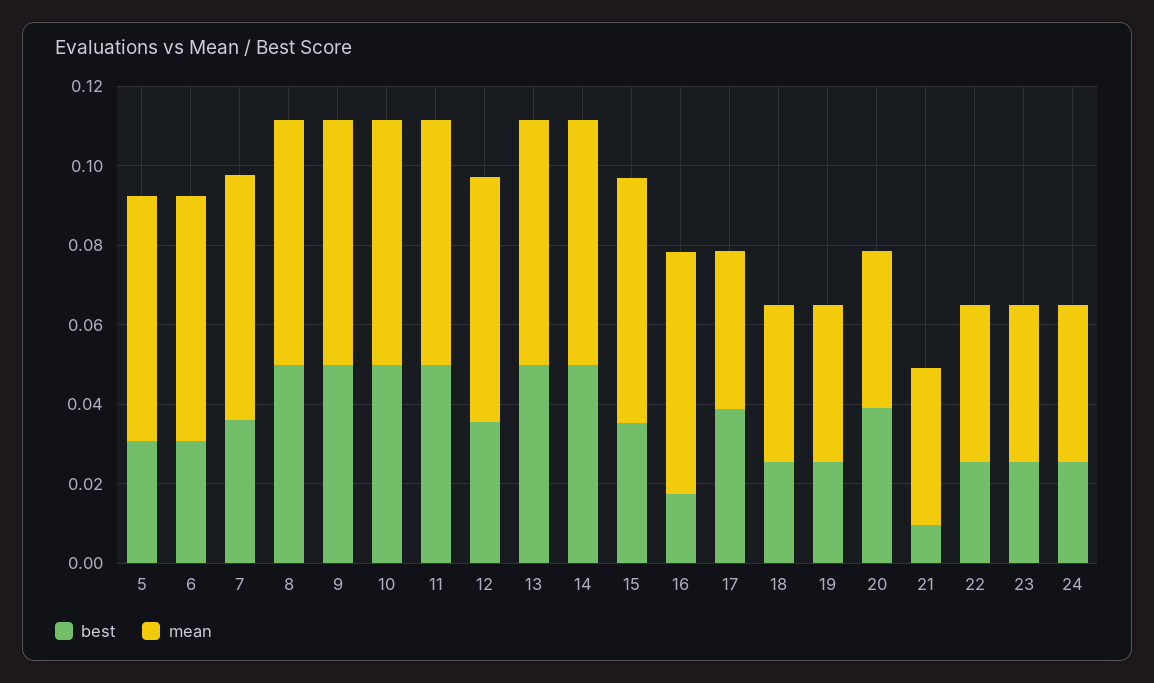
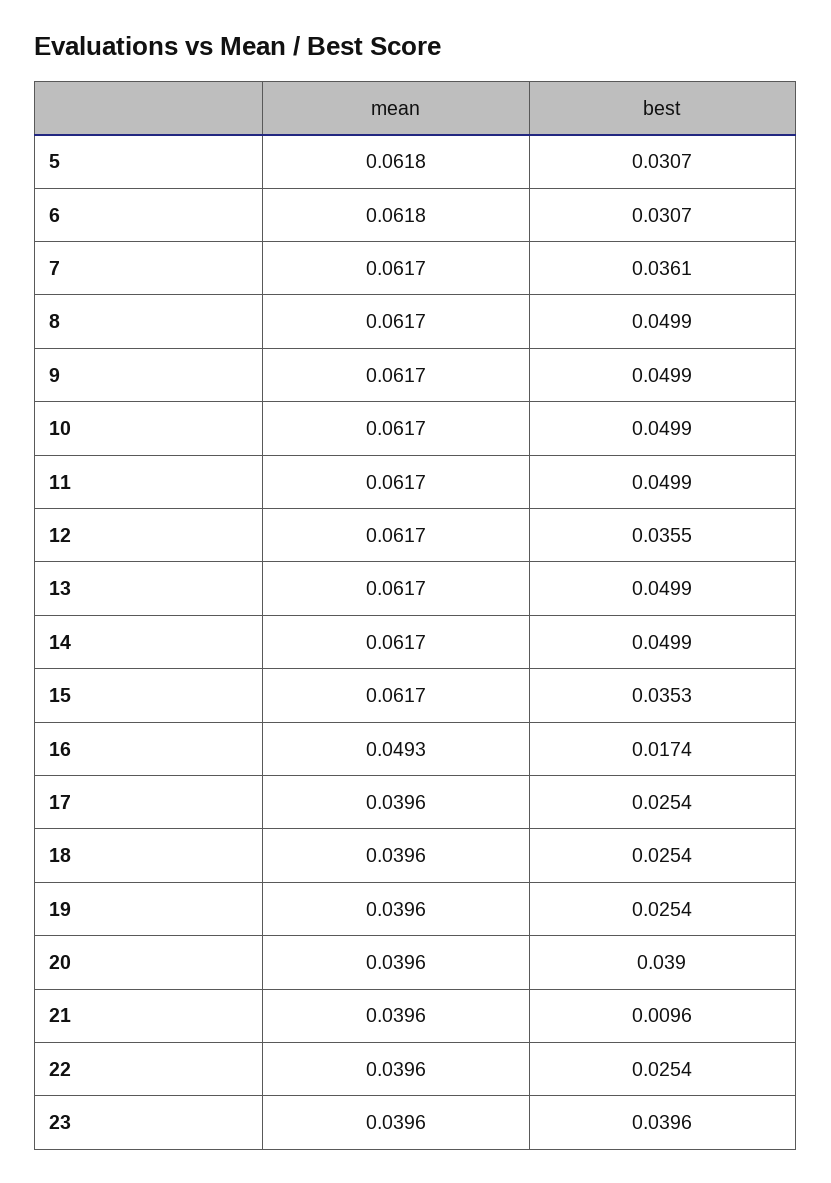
mean, 16: 0.06 -> 0.0493
best, 17: 0.04 -> 0.0254
best, 23: 0.025 -> 0.0396
best, 24: 0.025 -> none
mean, 24: 0.04 -> none

